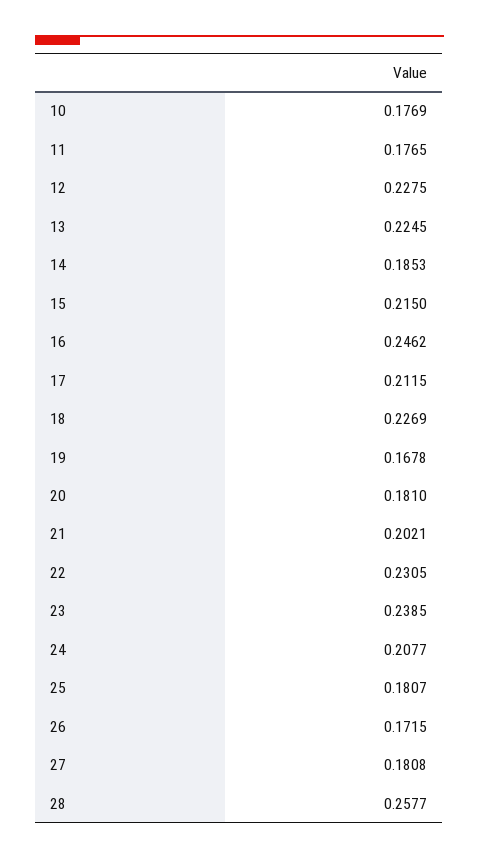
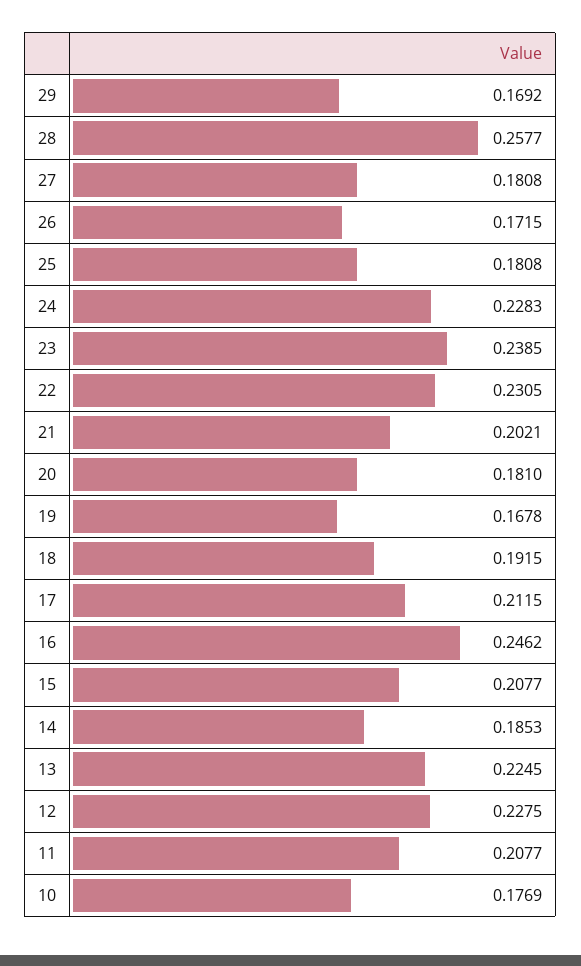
11: 0.1765 -> 0.2077
15: 0.215 -> 0.2077
18: 0.2269 -> 0.1915
24: 0.2077 -> 0.2283
25: 0.1807 -> 0.1808
29: none -> 0.1692

